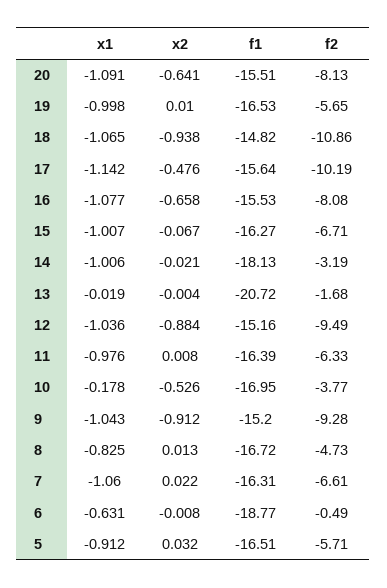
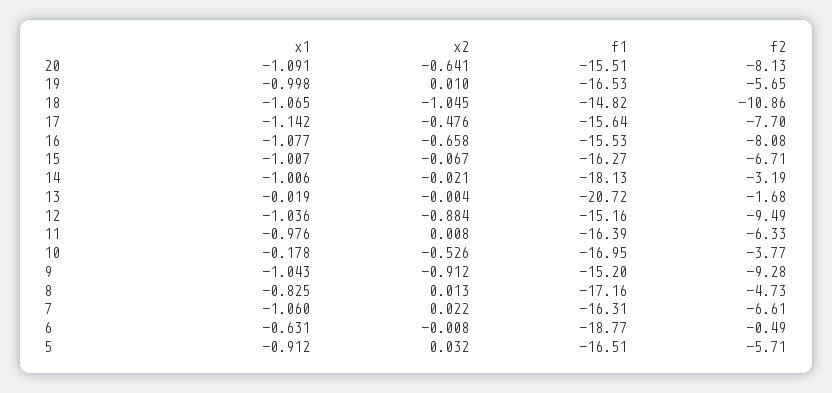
x2, 18: -0.938 -> -1.045
f2, 17: -10.19 -> -7.7
f1, 8: -16.72 -> -17.16

